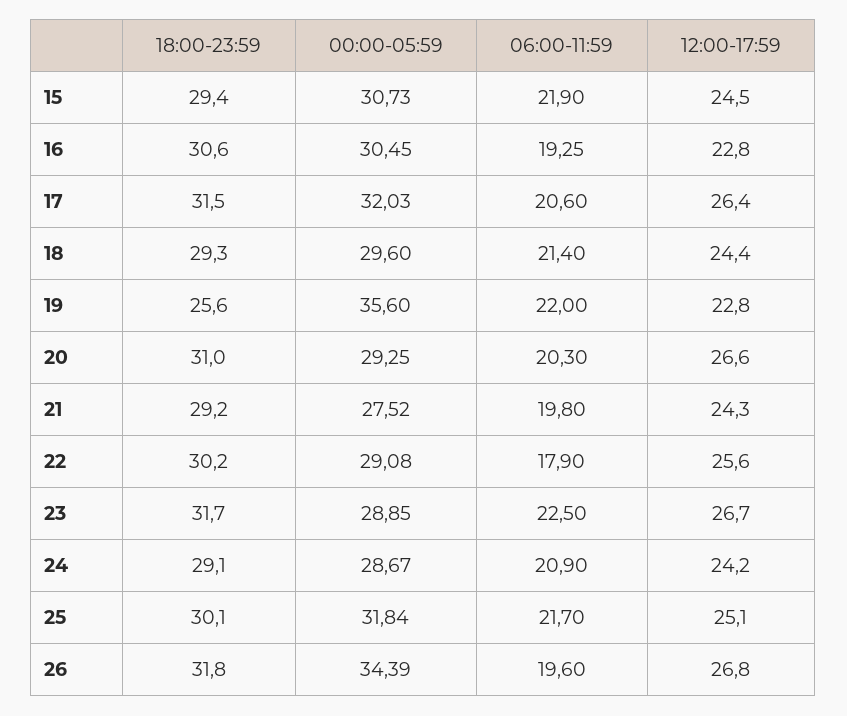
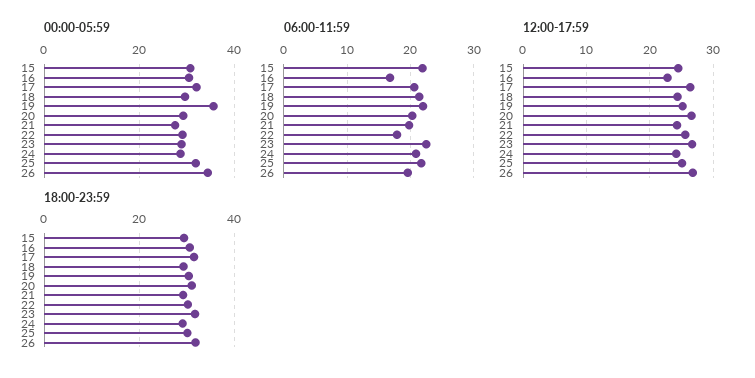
06:00-11:59, 16: 19.25 -> 17
18:00-23:59, 19: 25.6 -> 30
12:00-17:59, 19: 22.8 -> 25

